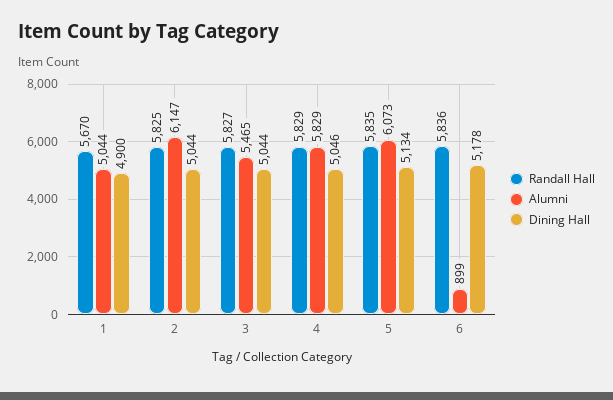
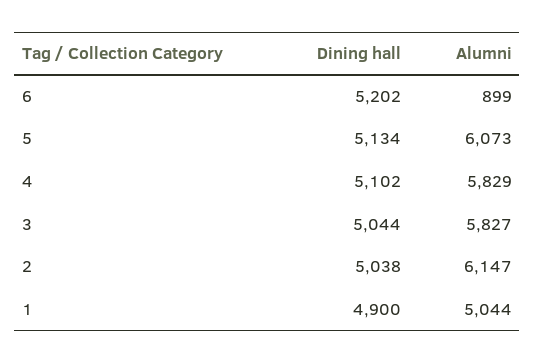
Randall Hall, 1: 5670 -> none
Randall Hall, 2: 5825 -> none
Dining Hall, 2: 5044 -> 5038
Randall Hall, 3: 5827 -> none
Alumni, 3: 5465 -> 5827
Randall Hall, 4: 5829 -> none
Dining Hall, 4: 5046 -> 5102
Randall Hall, 5: 5835 -> none
Randall Hall, 6: 5836 -> none
Dining Hall, 6: 5178 -> 5202

